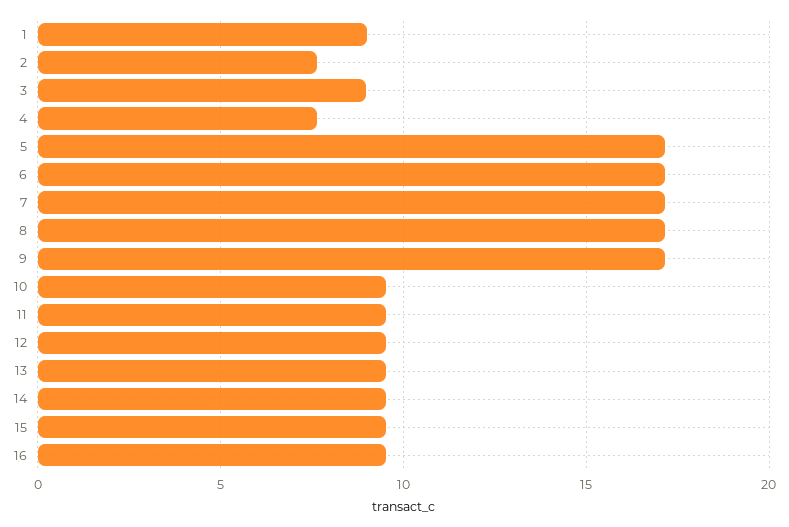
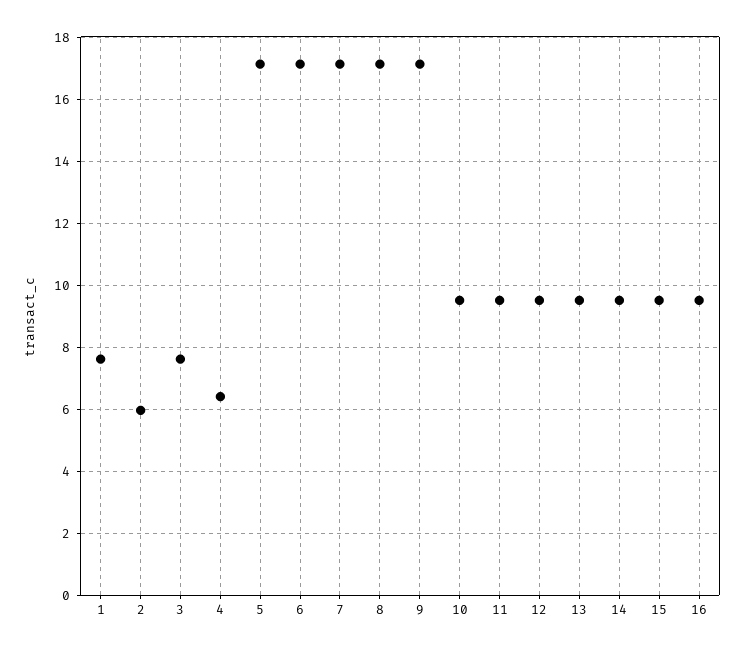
1: 9 -> 7.6
2: 7.5 -> 6
3: 9 -> 7.6
4: 7.5 -> 6.4

